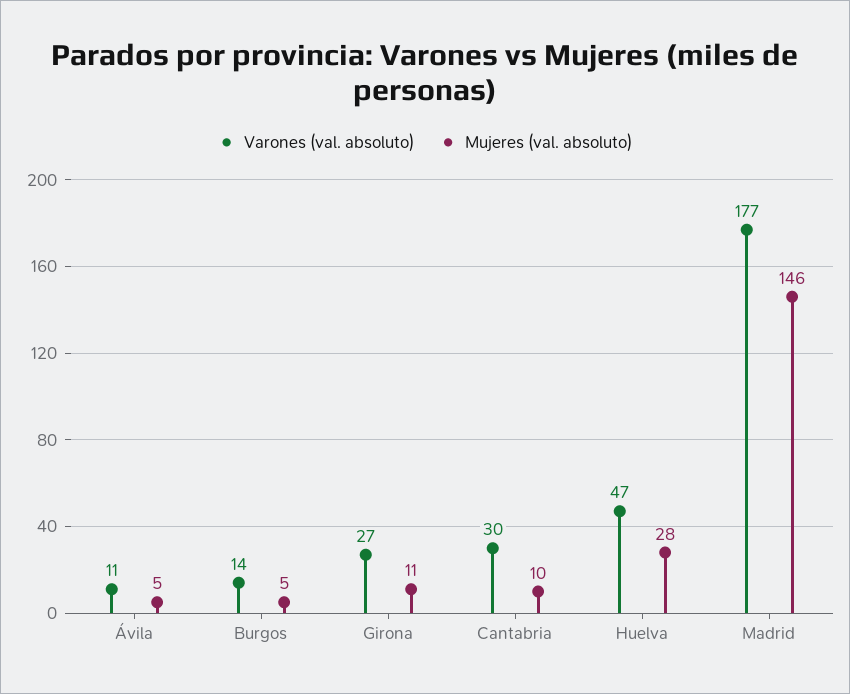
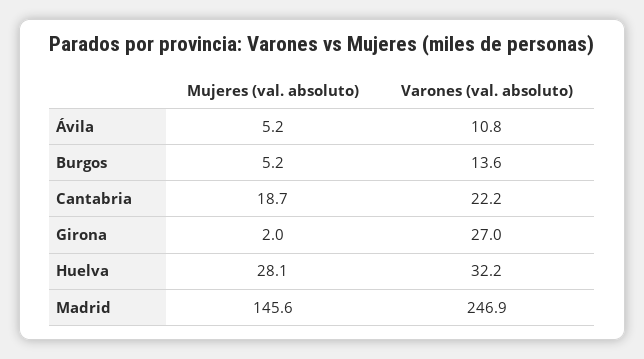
Mujeres (val. absoluto), Girona: 11 -> 2
Varones (val. absoluto), Cantabria: 30 -> 22.2
Mujeres (val. absoluto), Cantabria: 10 -> 18.7
Varones (val. absoluto), Huelva: 47 -> 32.2
Varones (val. absoluto), Madrid: 177 -> 246.9

